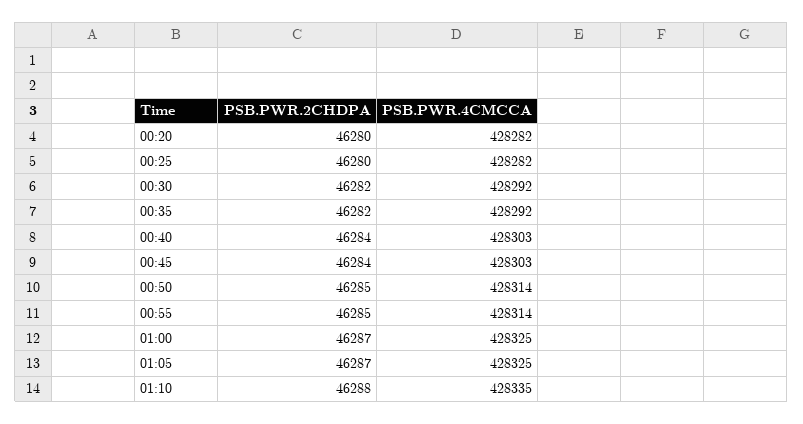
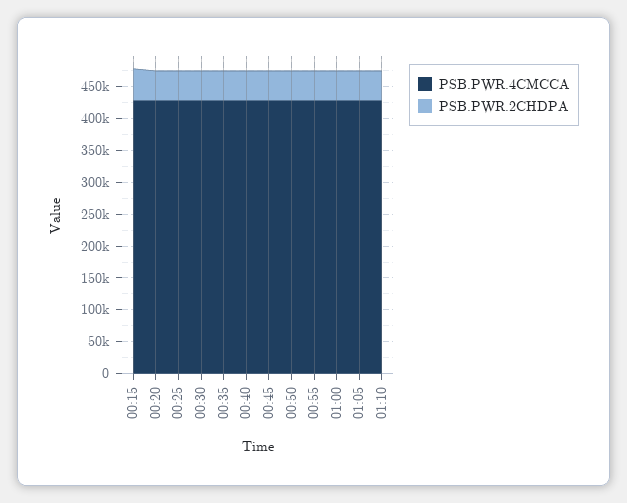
PSB.PWR.4CMCCA, 00:15: none -> 425000
PSB.PWR.2CHDPA, 00:15: none -> 50000

